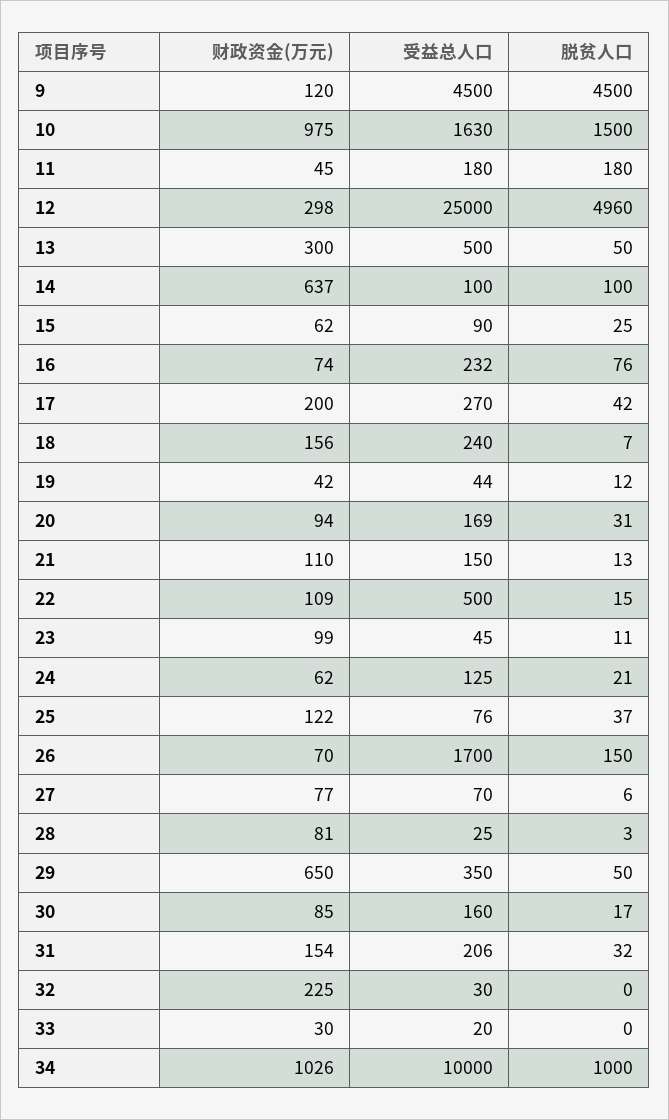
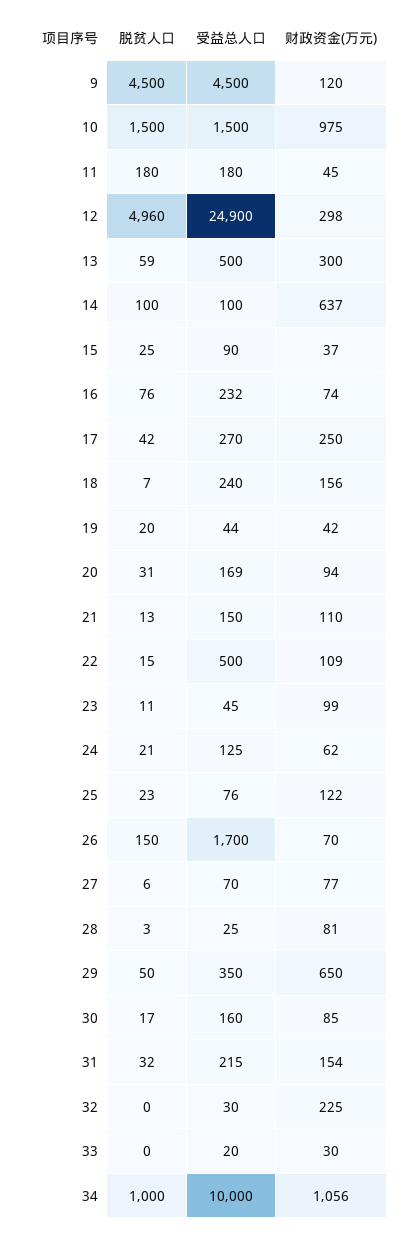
受益总人口, 10: 1630 -> 1500
受益总人口, 12: 25000 -> 24900
脱贫人口, 13: 50 -> 59
财政资金(万元), 15: 62 -> 37
财政资金(万元), 17: 200 -> 250
脱贫人口, 19: 12 -> 20
脱贫人口, 25: 37 -> 23
受益总人口, 31: 206 -> 215
财政资金(万元), 34: 1026 -> 1056

